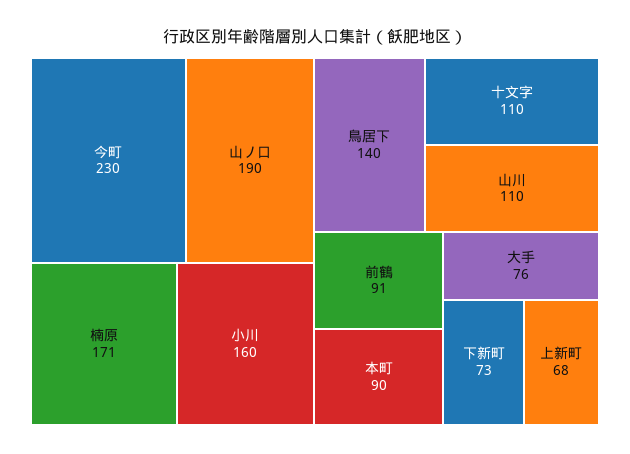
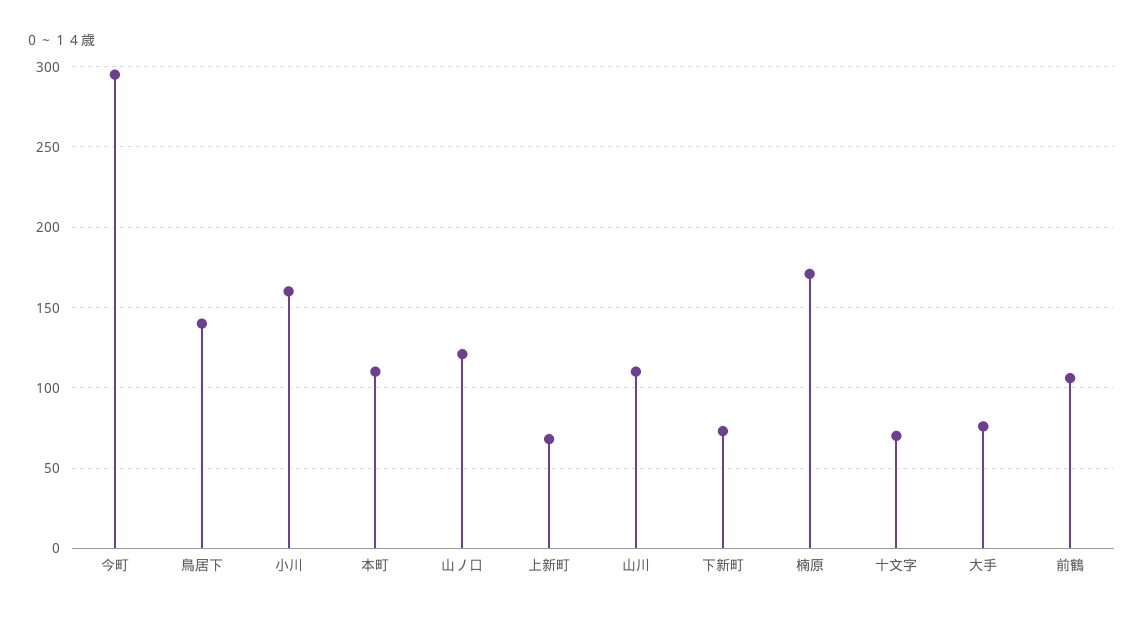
今町: 230 -> 295
山ノ口: 190 -> 120
十文字: 110 -> 70
前鶴: 91 -> 105
本町: 90 -> 110

